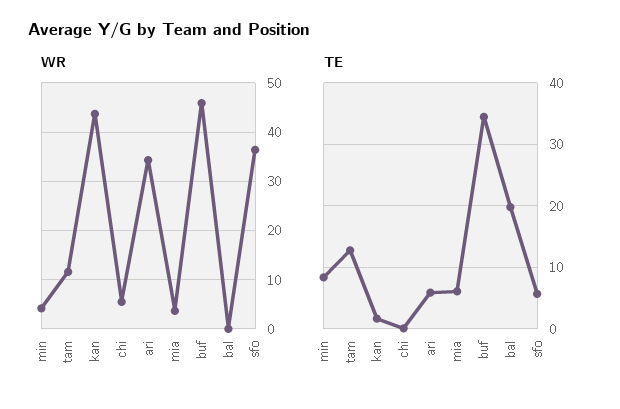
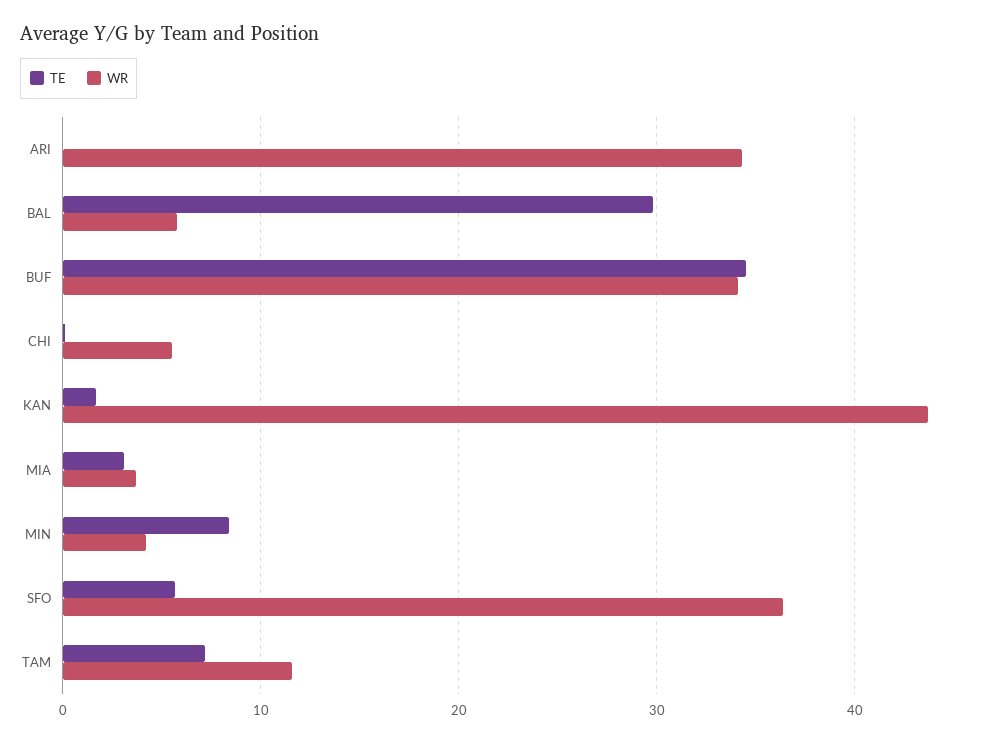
WR, buf: 46 -> 34
WR, bal: 0 -> 6
TE, tam: 13 -> 7
TE, ari: 6 -> 0
TE, mia: 6 -> 3
TE, bal: 20 -> 30

